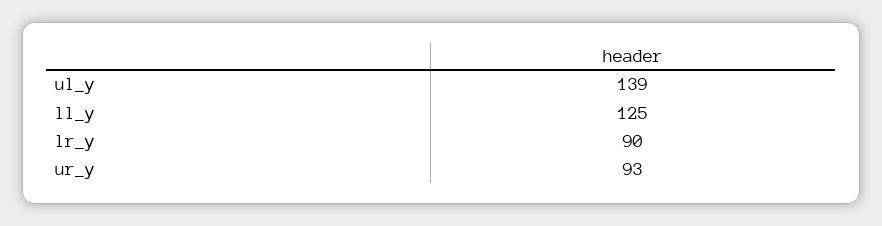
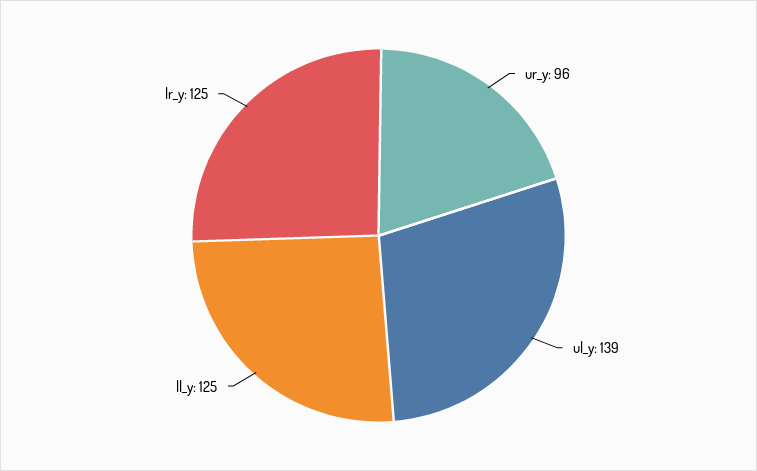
lr_y: 90 -> 125
ur_y: 93 -> 96

